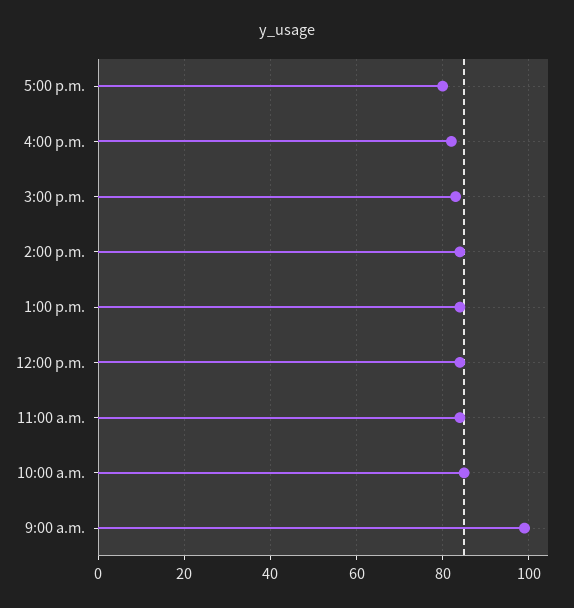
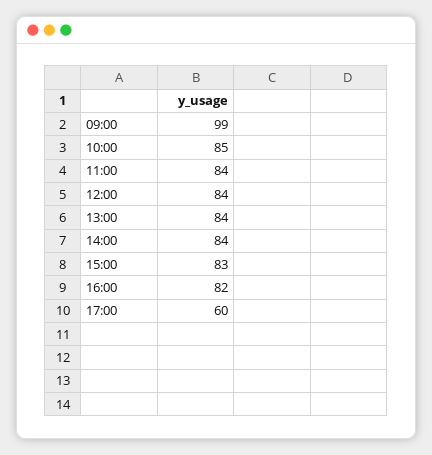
5:00 p.m.: 80 -> 60

